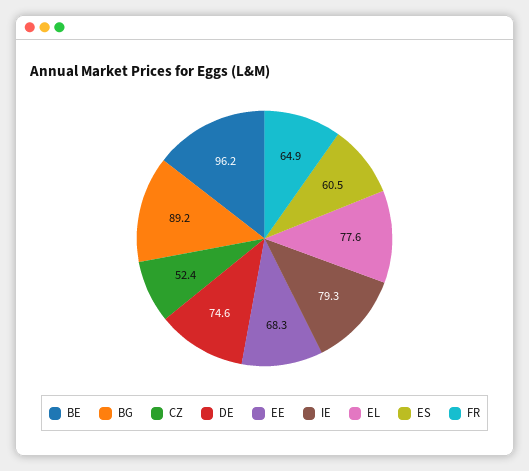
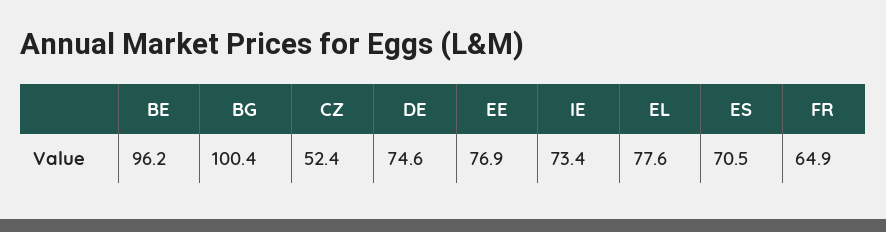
BG: 89.2 -> 100.4
EE: 68.3 -> 76.9
IE: 79.3 -> 73.4
ES: 60.5 -> 70.5

